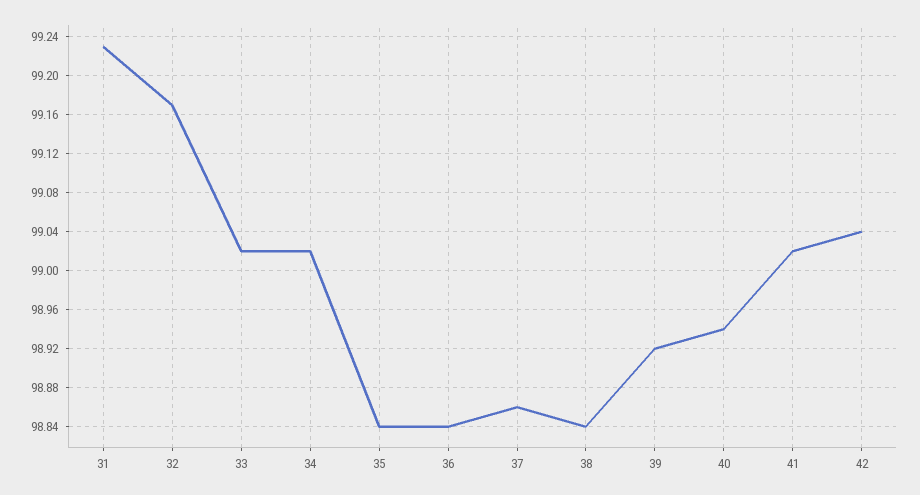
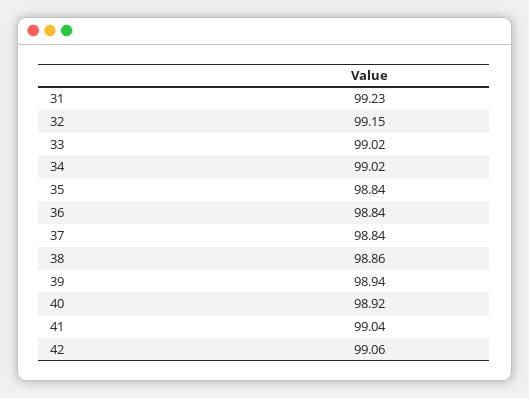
32: 99.17 -> 99.15
37: 98.86 -> 98.84
38: 98.84 -> 98.86
39: 98.92 -> 98.94
40: 98.94 -> 98.92
41: 99.02 -> 99.04
42: 99.04 -> 99.06

